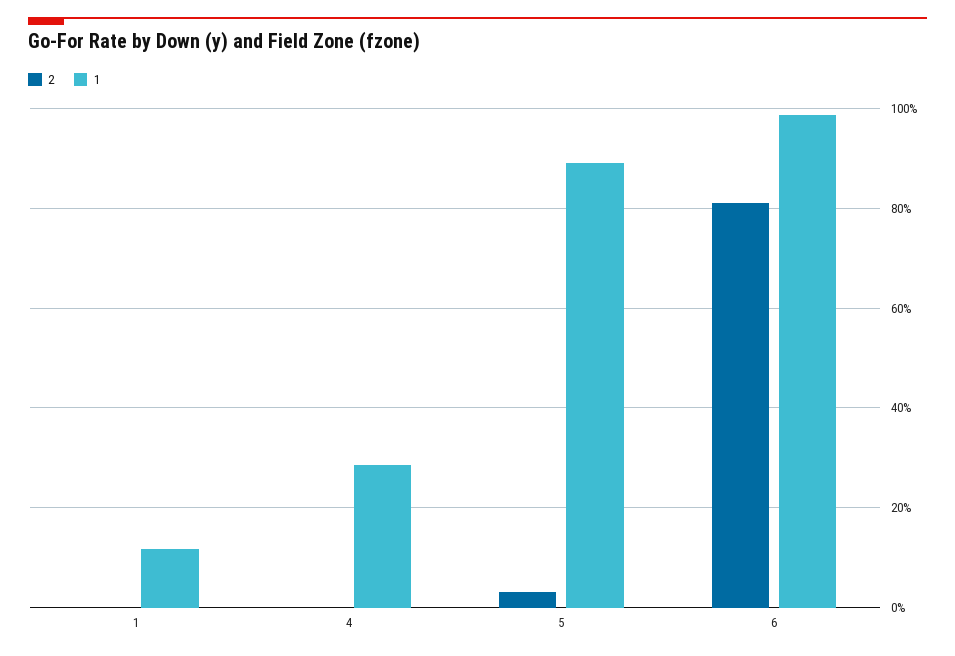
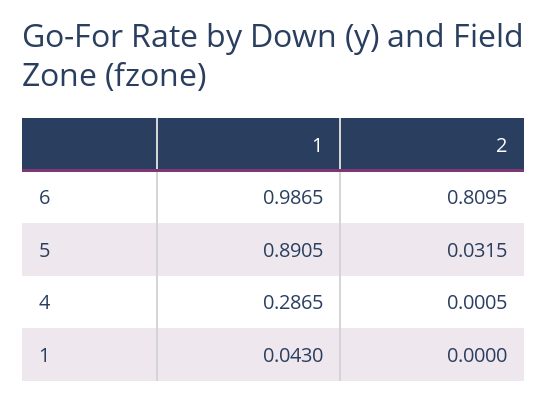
1, 1: 0.12 -> 0.043

